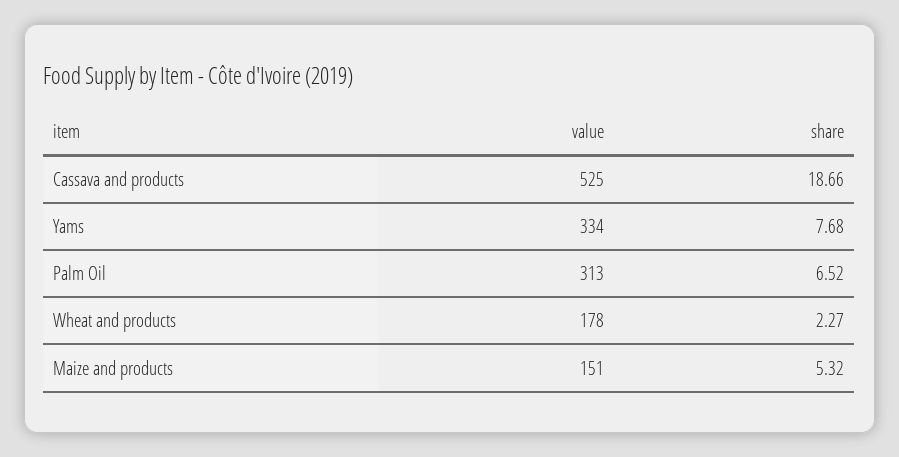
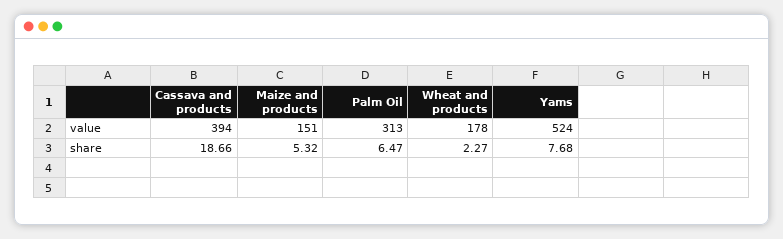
value, Cassava and products: 525 -> 394
value, Yams: 334 -> 524
share, Palm Oil: 6.52 -> 6.47

